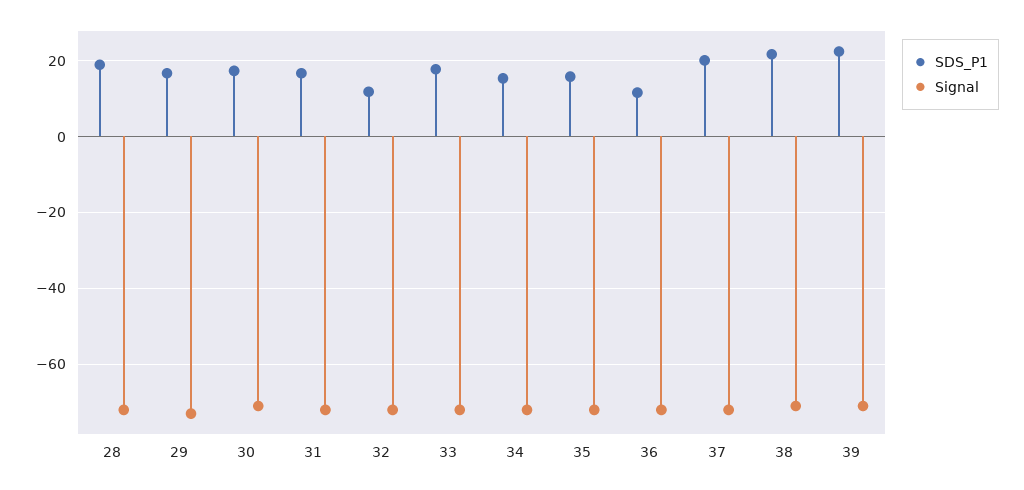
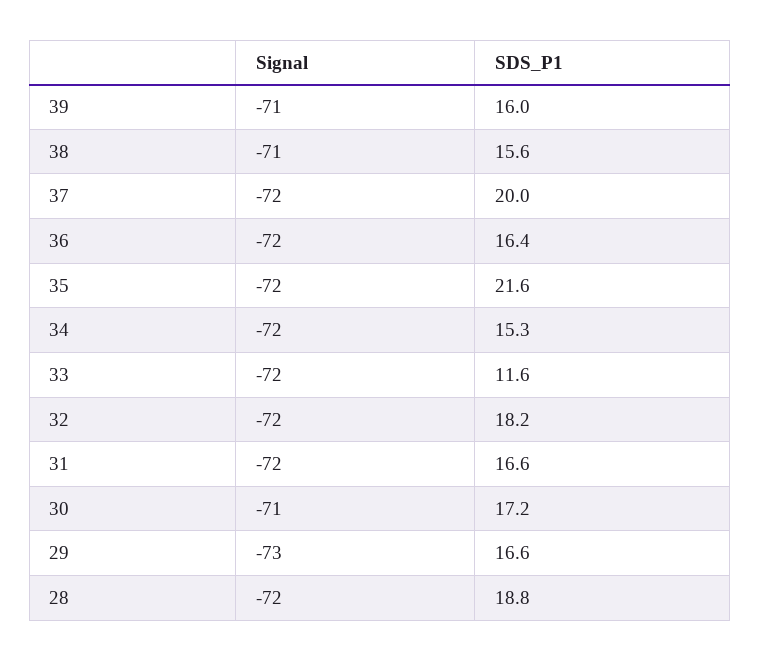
SDS_P1, 32: 12 -> 18.2
SDS_P1, 33: 18 -> 11.6
SDS_P1, 35: 16 -> 21.6
SDS_P1, 36: 12 -> 16.4
SDS_P1, 38: 22 -> 15.6
SDS_P1, 39: 22 -> 16

